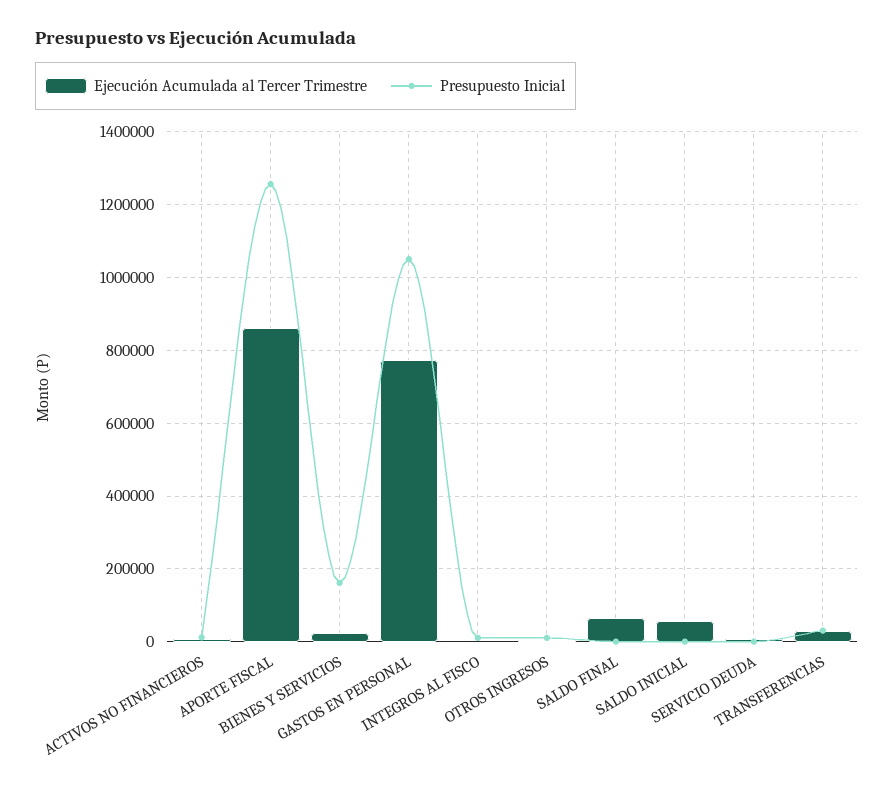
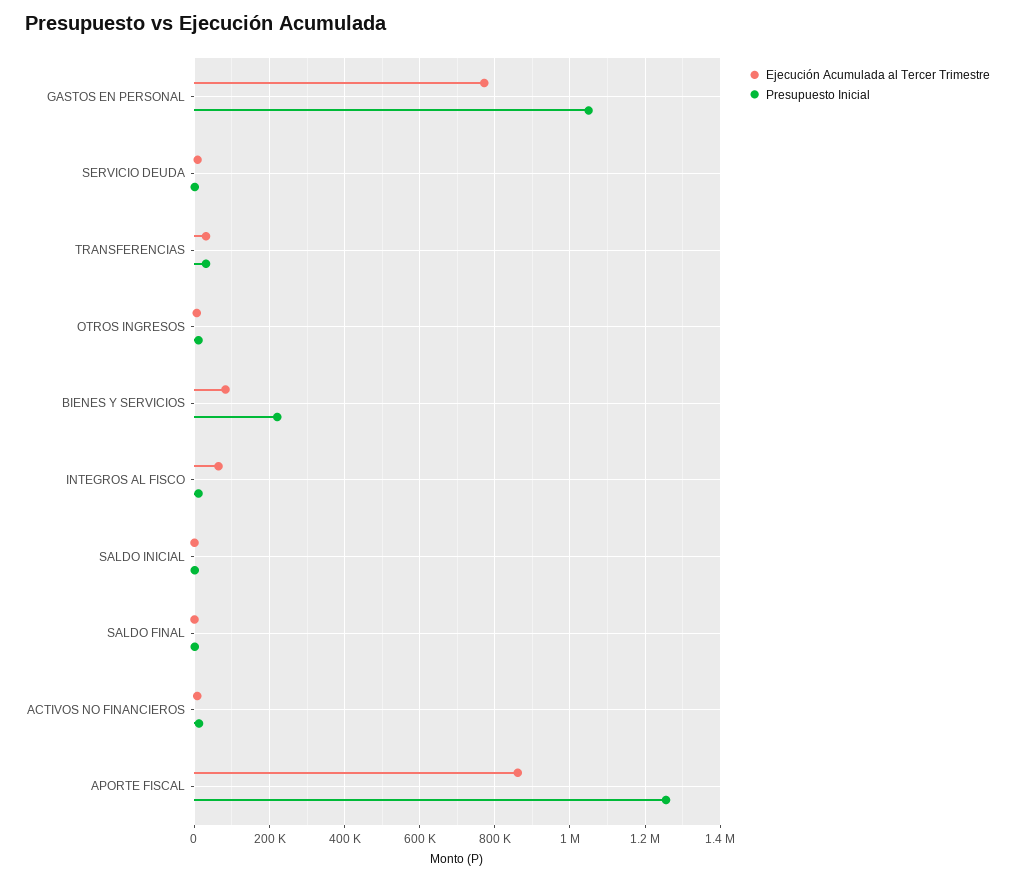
Ejecución Acumulada al Tercer Trimestre, BIENES Y SERVICIOS: 20000 -> 80000
Presupuesto Inicial, BIENES Y SERVICIOS: 160000 -> 220000
Ejecución Acumulada al Tercer Trimestre, INTEGROS AL FISCO: 0 -> 60000
Ejecución Acumulada al Tercer Trimestre, SALDO FINAL: 60000 -> 0
Ejecución Acumulada al Tercer Trimestre, SALDO INICIAL: 60000 -> 0

